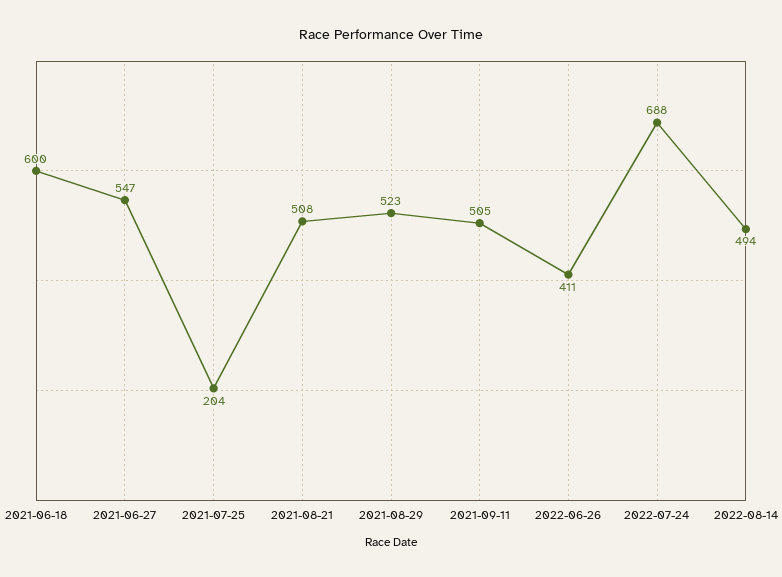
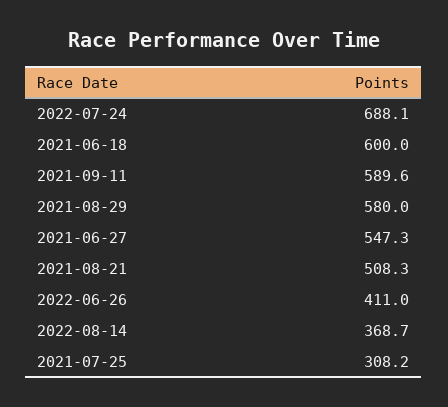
2021-07-25: 204 -> 308.2
2021-08-29: 523 -> 580
2021-09-11: 505 -> 589.6
2022-08-14: 494 -> 368.7

